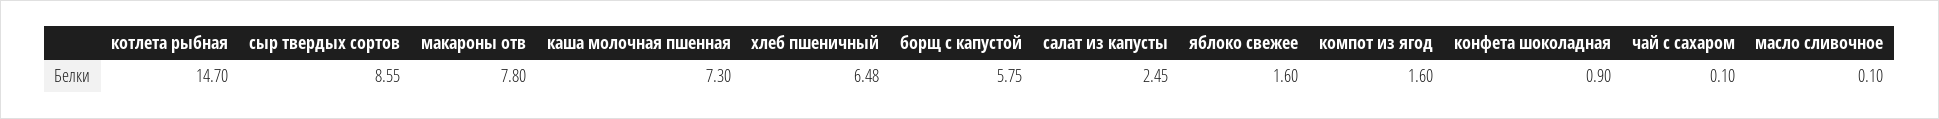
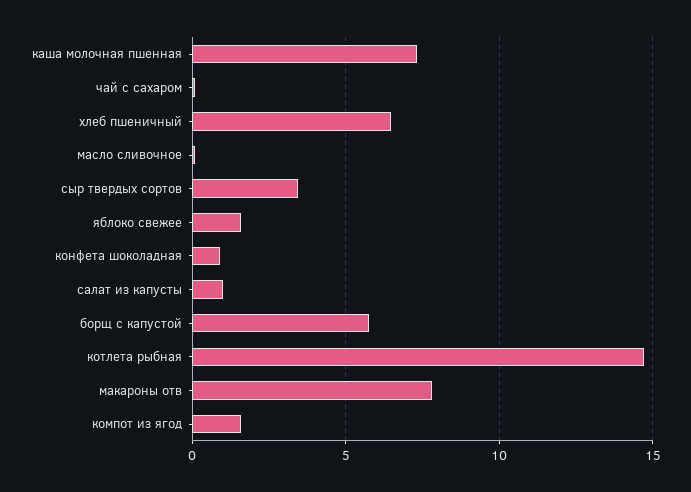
сыр твердых сортов: 8.55 -> 3.5
салат из капусты: 2.45 -> 1

